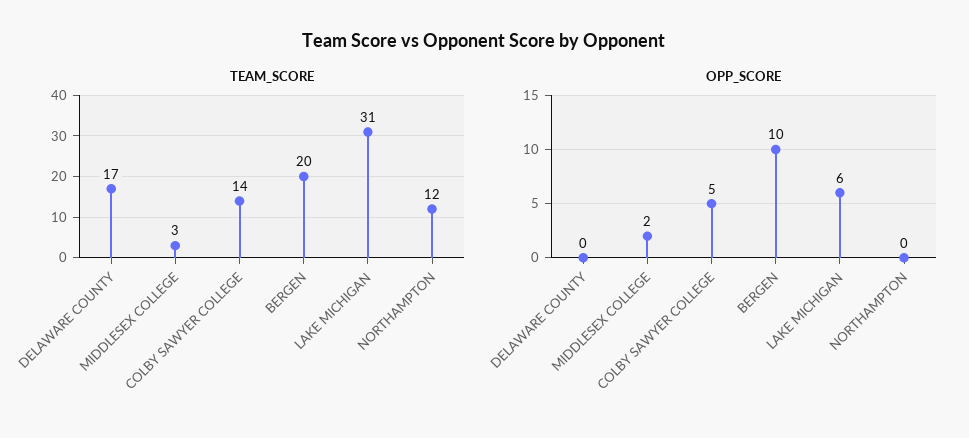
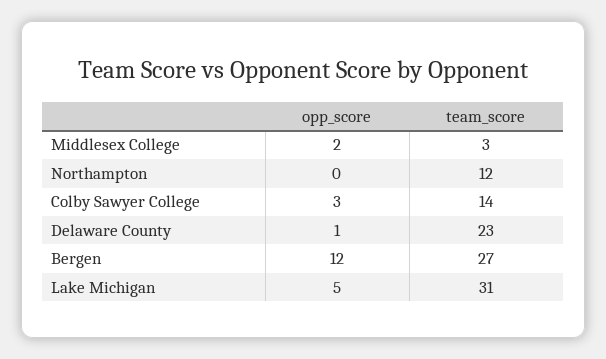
TEAM_SCORE, DELAWARE COUNTY: 17 -> 23
TEAM_SCORE, BERGEN: 20 -> 27
OPP_SCORE, DELAWARE COUNTY: 0 -> 1
OPP_SCORE, COLBY SAWYER COLLEGE: 5 -> 3
OPP_SCORE, BERGEN: 10 -> 12
OPP_SCORE, LAKE MICHIGAN: 6 -> 5

